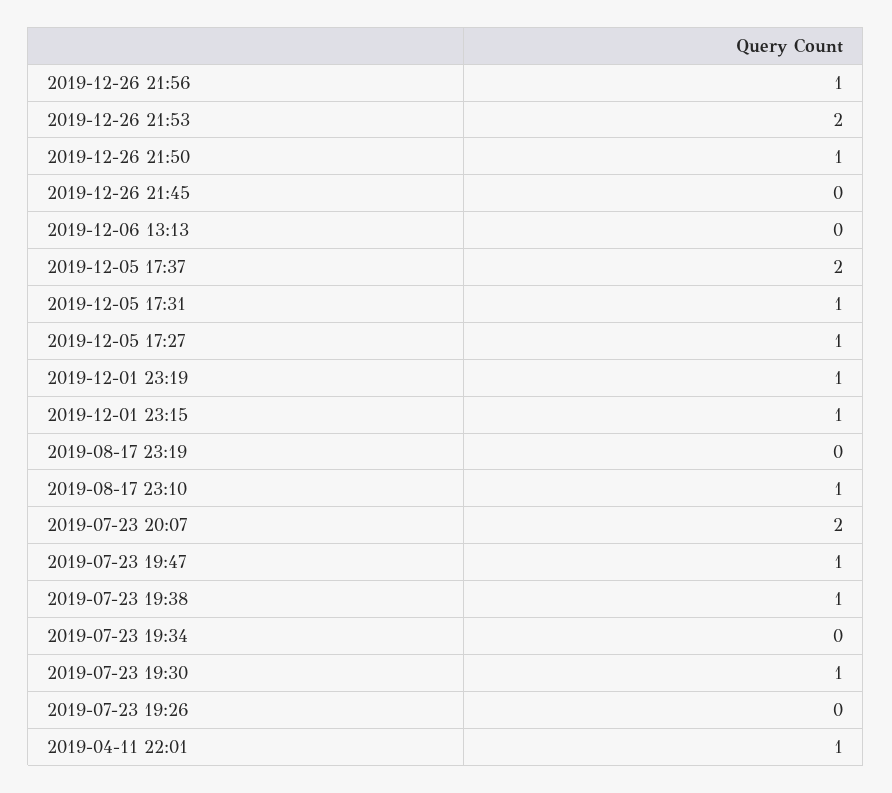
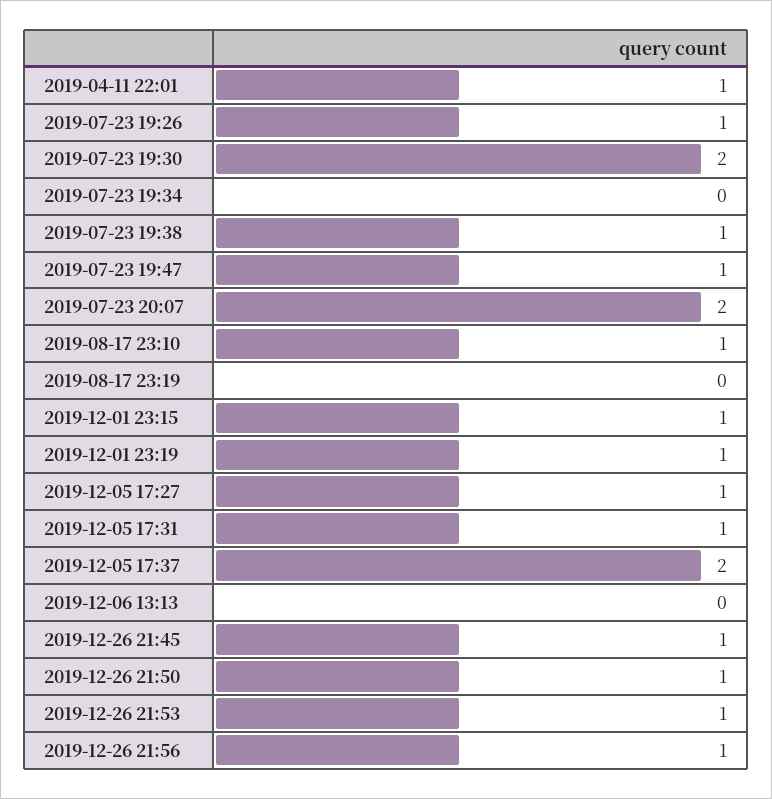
2019-12-26 21:53: 2 -> 1
2019-12-26 21:45: 0 -> 1
2019-07-23 19:30: 1 -> 2
2019-07-23 19:26: 0 -> 1

